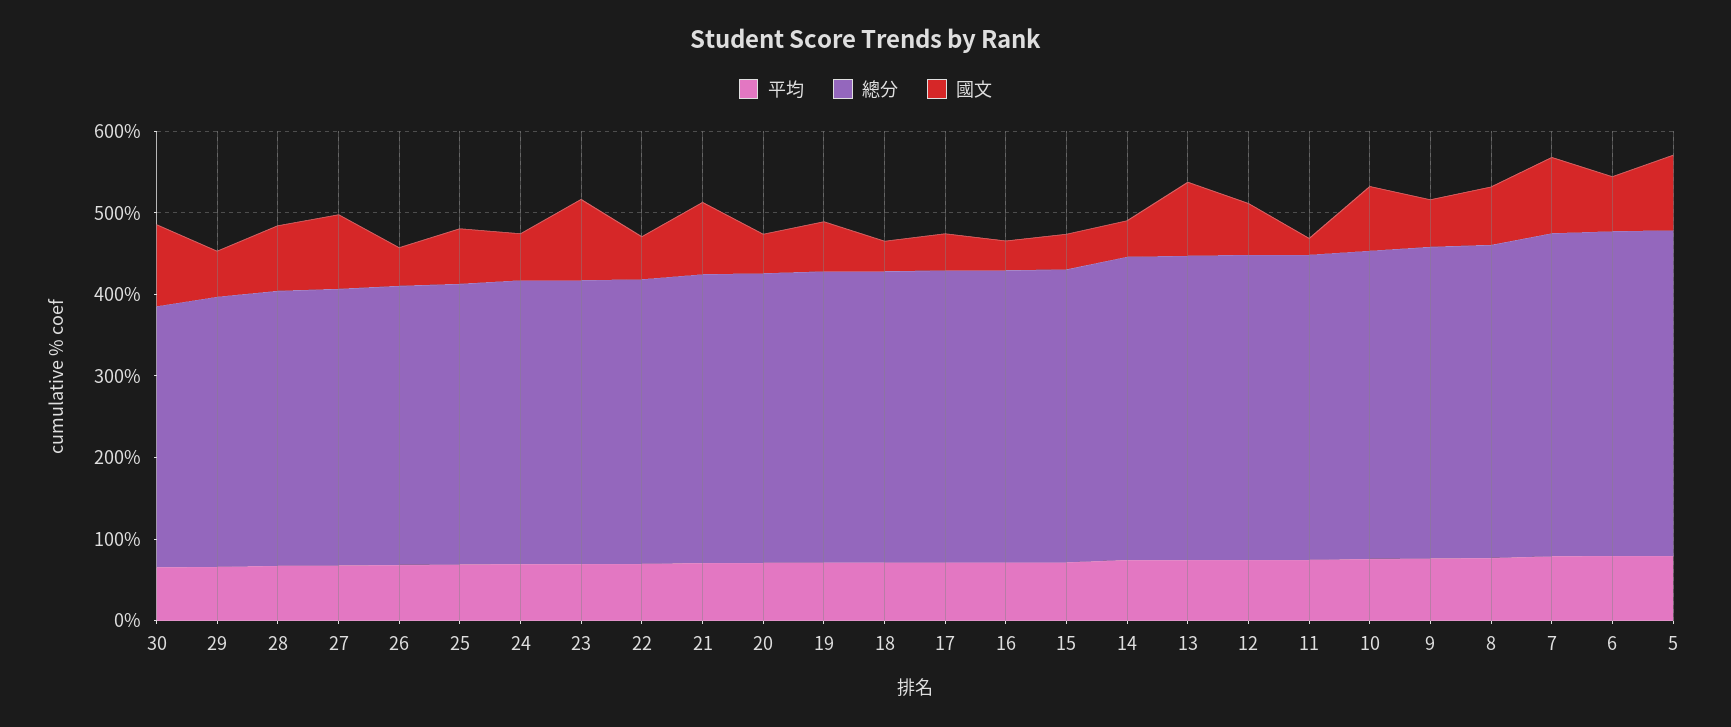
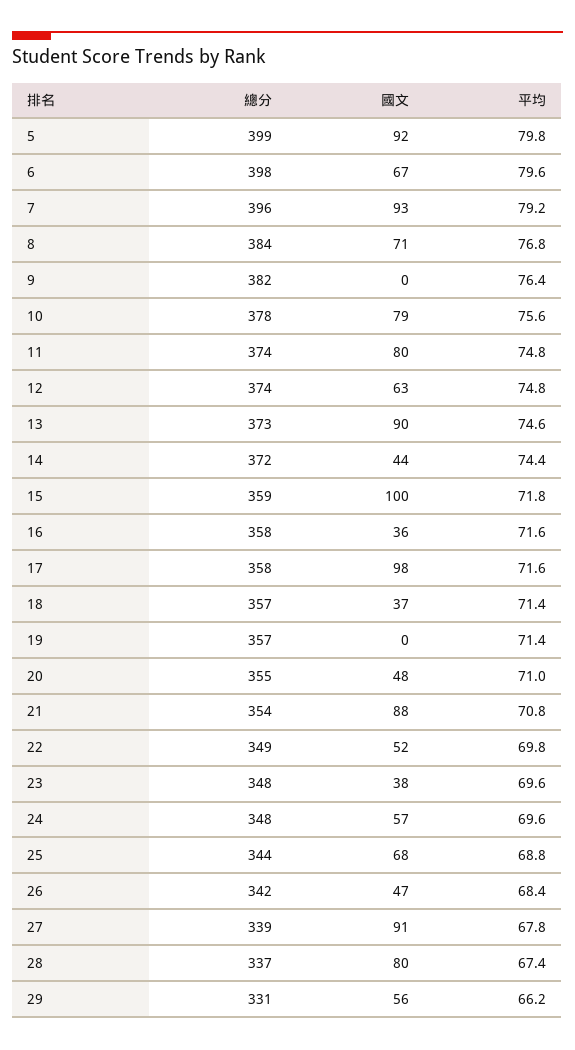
平均, 30: 60 -> none
總分, 30: 320 -> none
國文, 30: 100 -> none
國文, 23: 100 -> 38
國文, 19: 60 -> 0
國文, 17: 40 -> 98
國文, 15: 40 -> 100
國文, 11: 20 -> 80
國文, 9: 60 -> 0

